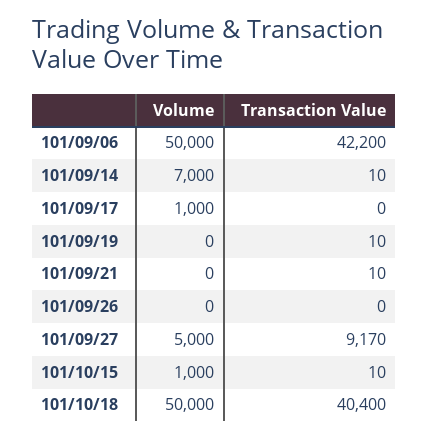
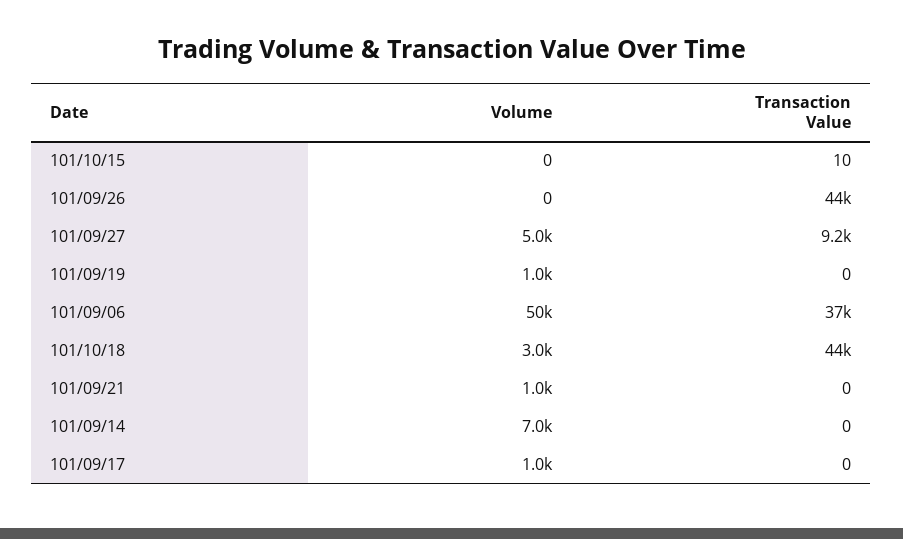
Transaction Value, 101/09/06: 42200 -> 37000
Transaction Value, 101/09/14: 10 -> 0
Volume, 101/09/19: 0 -> 1000
Transaction Value, 101/09/19: 10 -> 0
Volume, 101/09/21: 0 -> 1000
Transaction Value, 101/09/21: 10 -> 0
Transaction Value, 101/09/26: 0 -> 44000
Volume, 101/10/15: 1000 -> 0
Volume, 101/10/18: 50000 -> 3000
Transaction Value, 101/10/18: 40400 -> 44000

